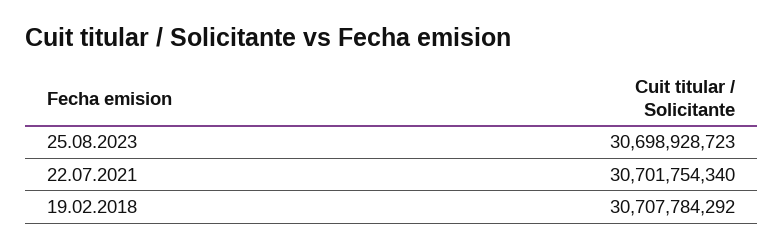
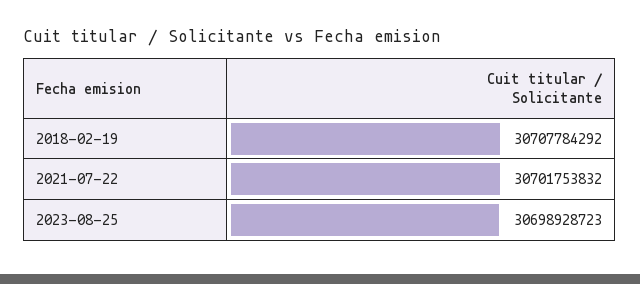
22.07.2021: 30701754340 -> 30701753832

